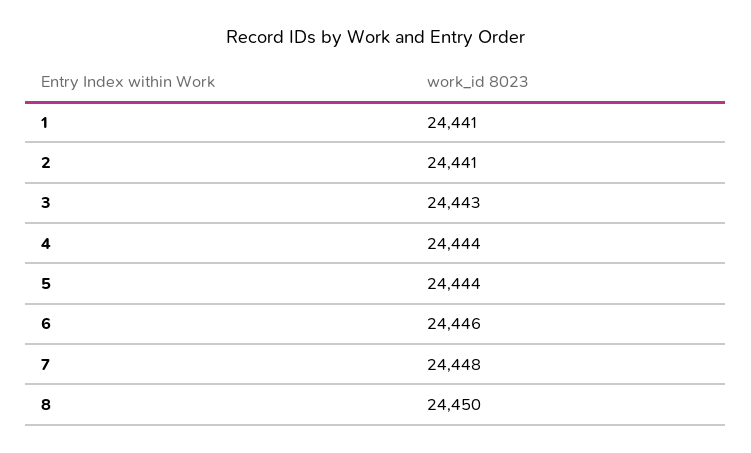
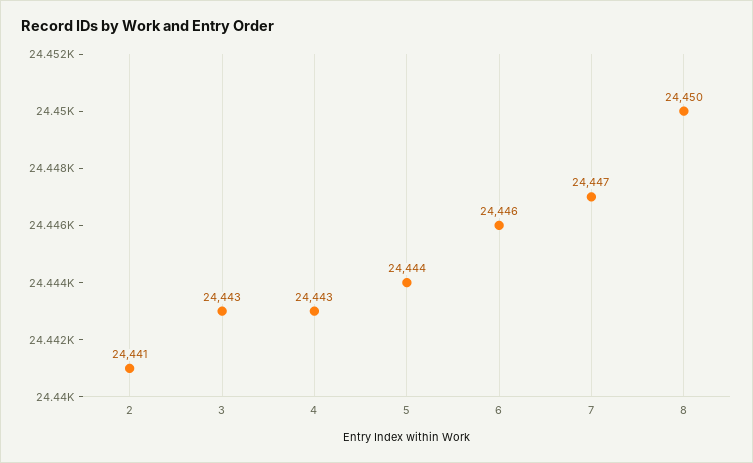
1: 24441 -> none
4: 24444 -> 24443
7: 24448 -> 24447

